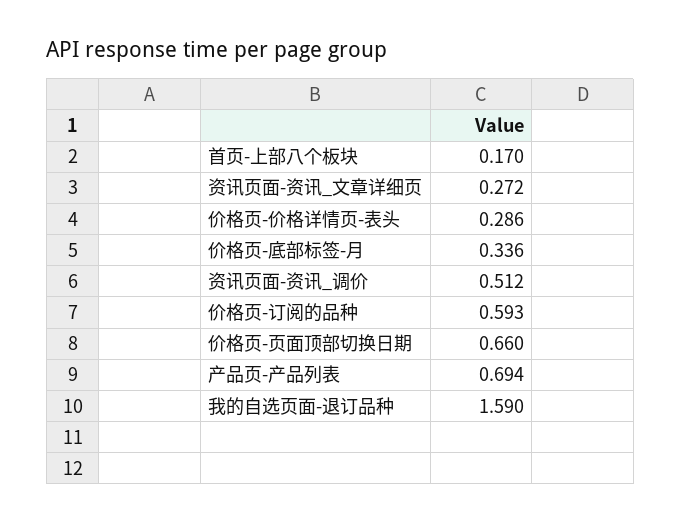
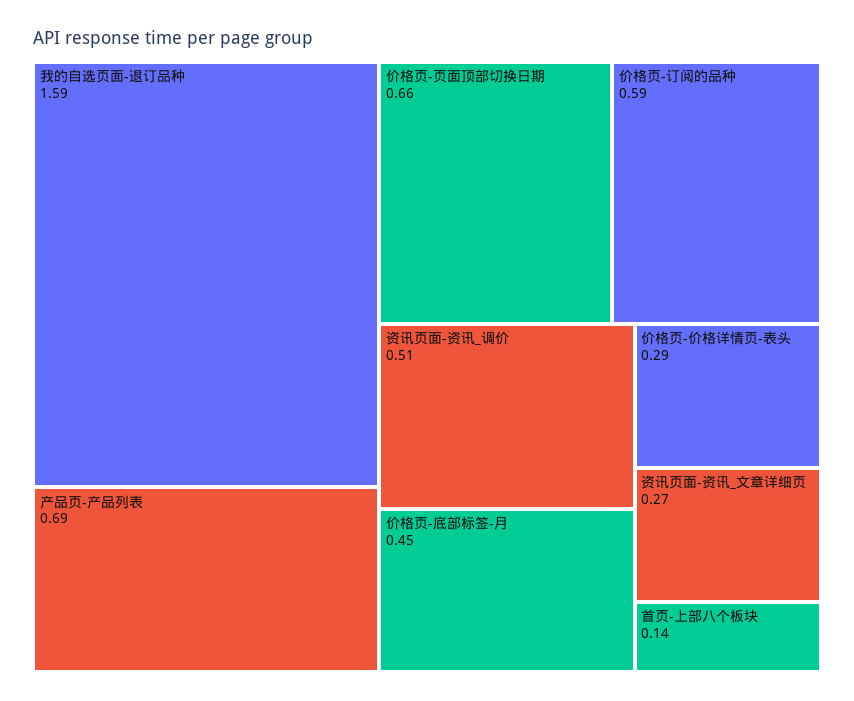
首页-上部八个板块: 0.17 -> 0.14
价格页-底部标签-月: 0.336 -> 0.45

